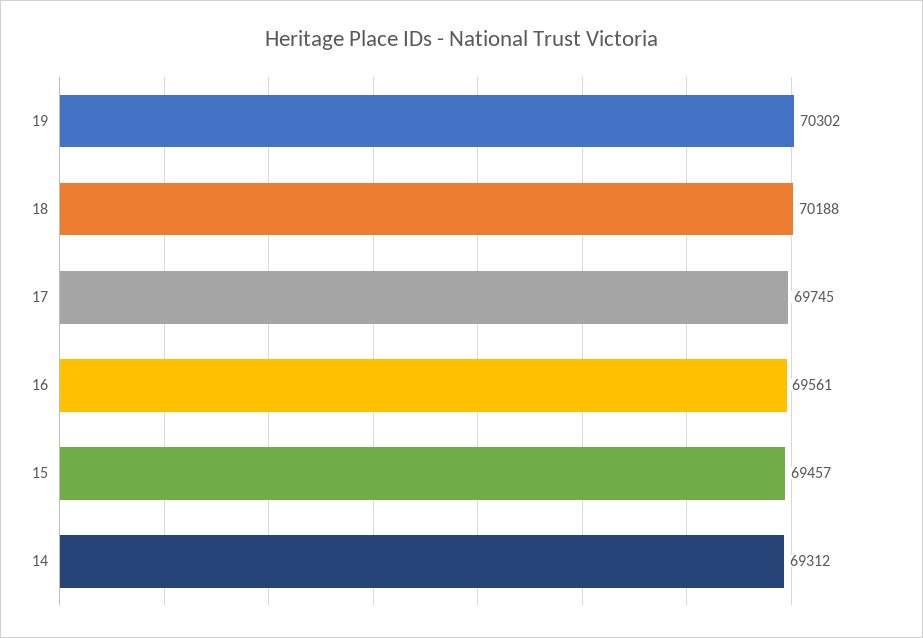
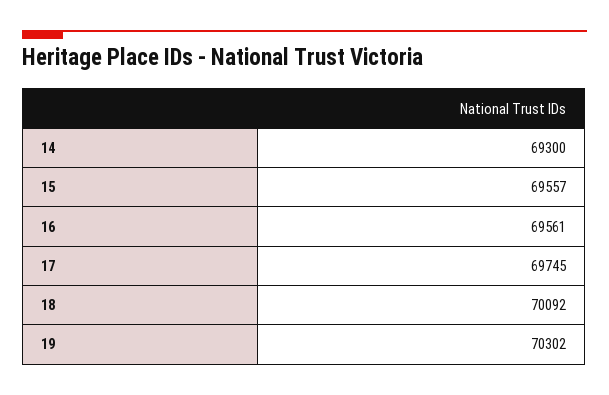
18: 70188 -> 70092
15: 69457 -> 69557
14: 69312 -> 69300

